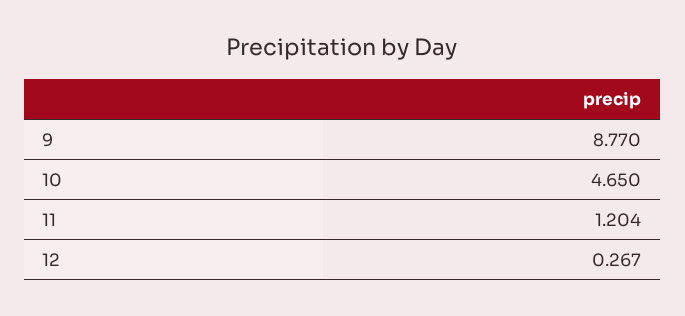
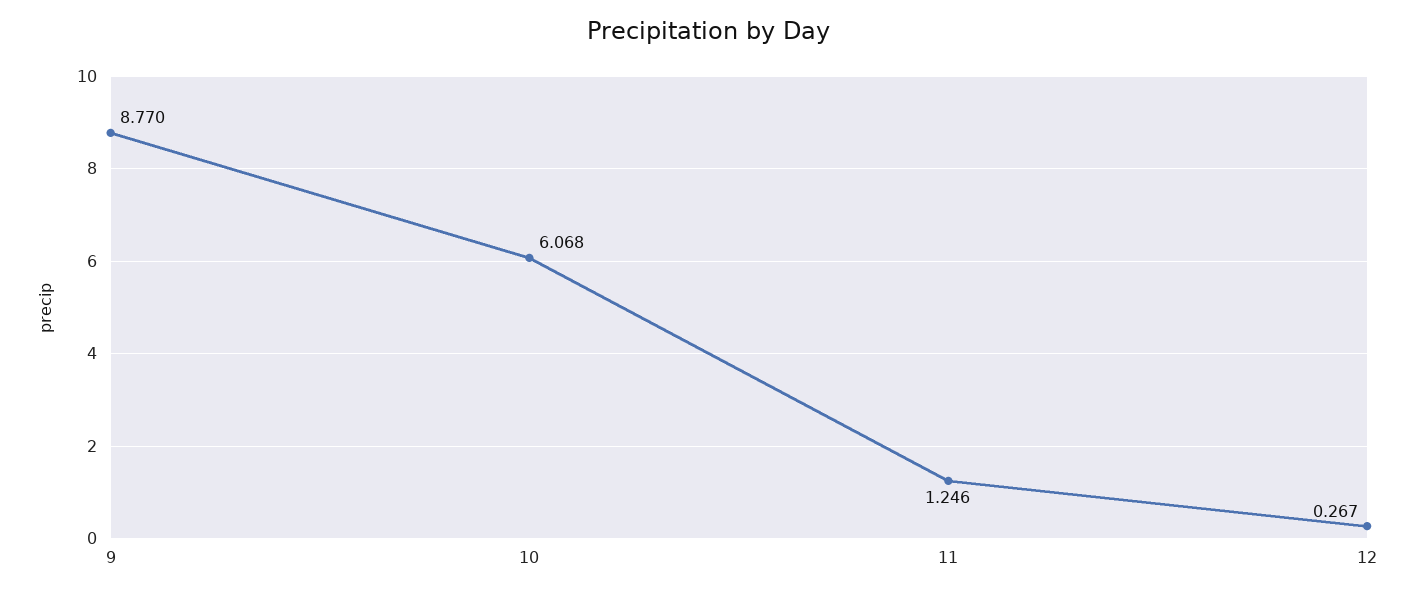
10: 4.65 -> 6.068
11: 1.204 -> 1.246

